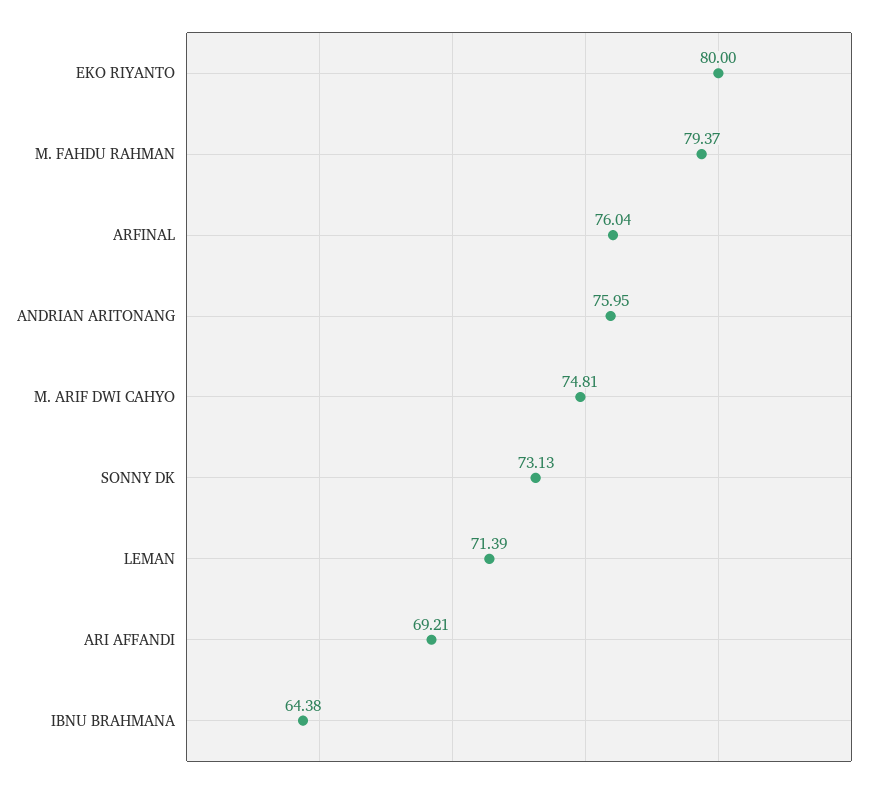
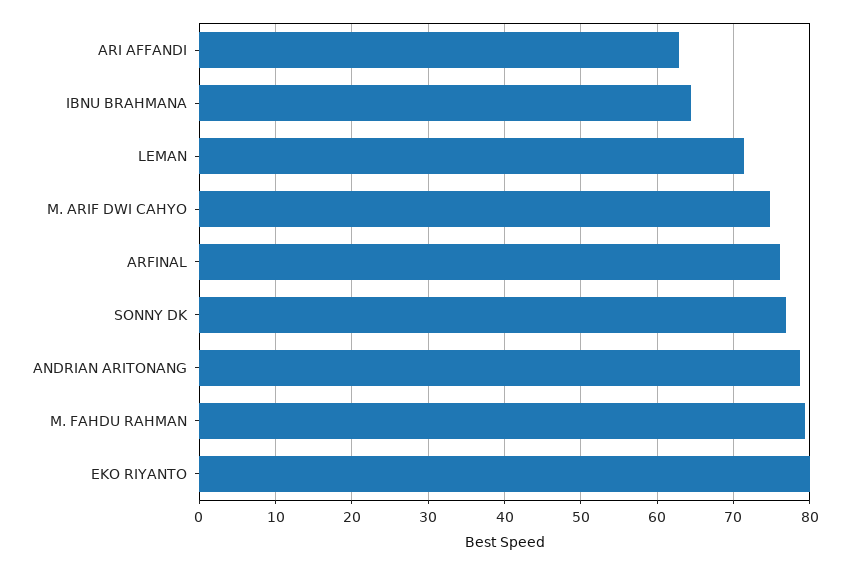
ANDRIAN ARITONANG: 75.95 -> 79
SONNY DK: 73.13 -> 77
ARI AFFANDI: 69.21 -> 63

